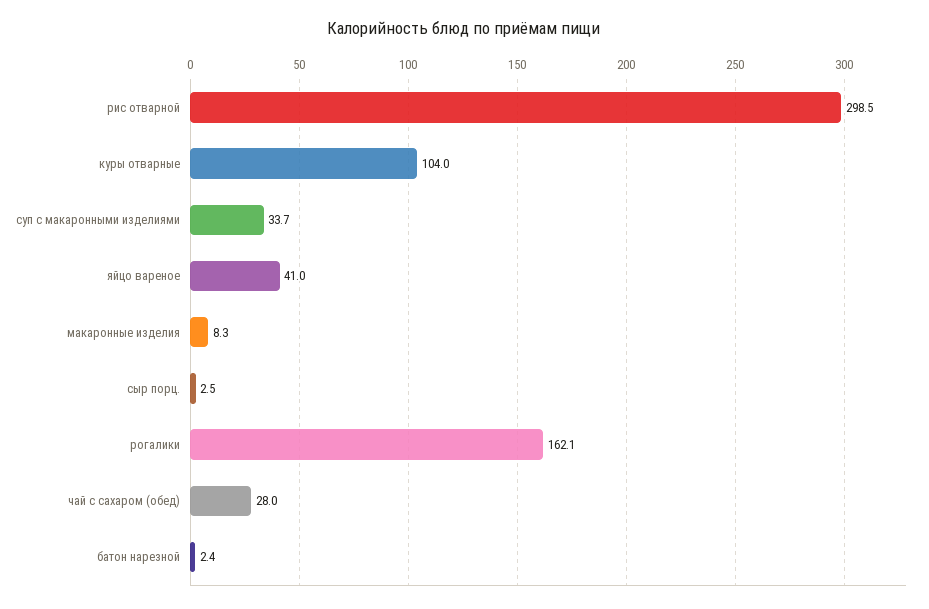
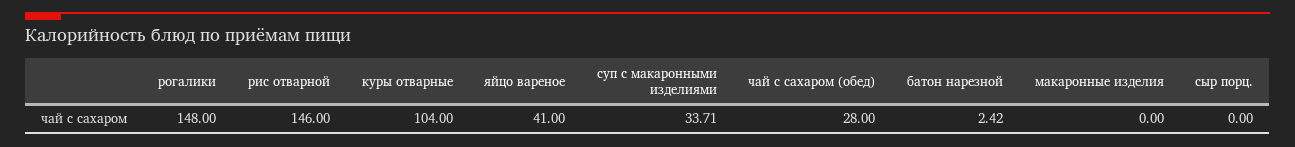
рис отварной: 298.5 -> 146
макаронные изделия: 8.3 -> 0
сыр порц.: 2.5 -> 0
рогалики: 162.1 -> 148

